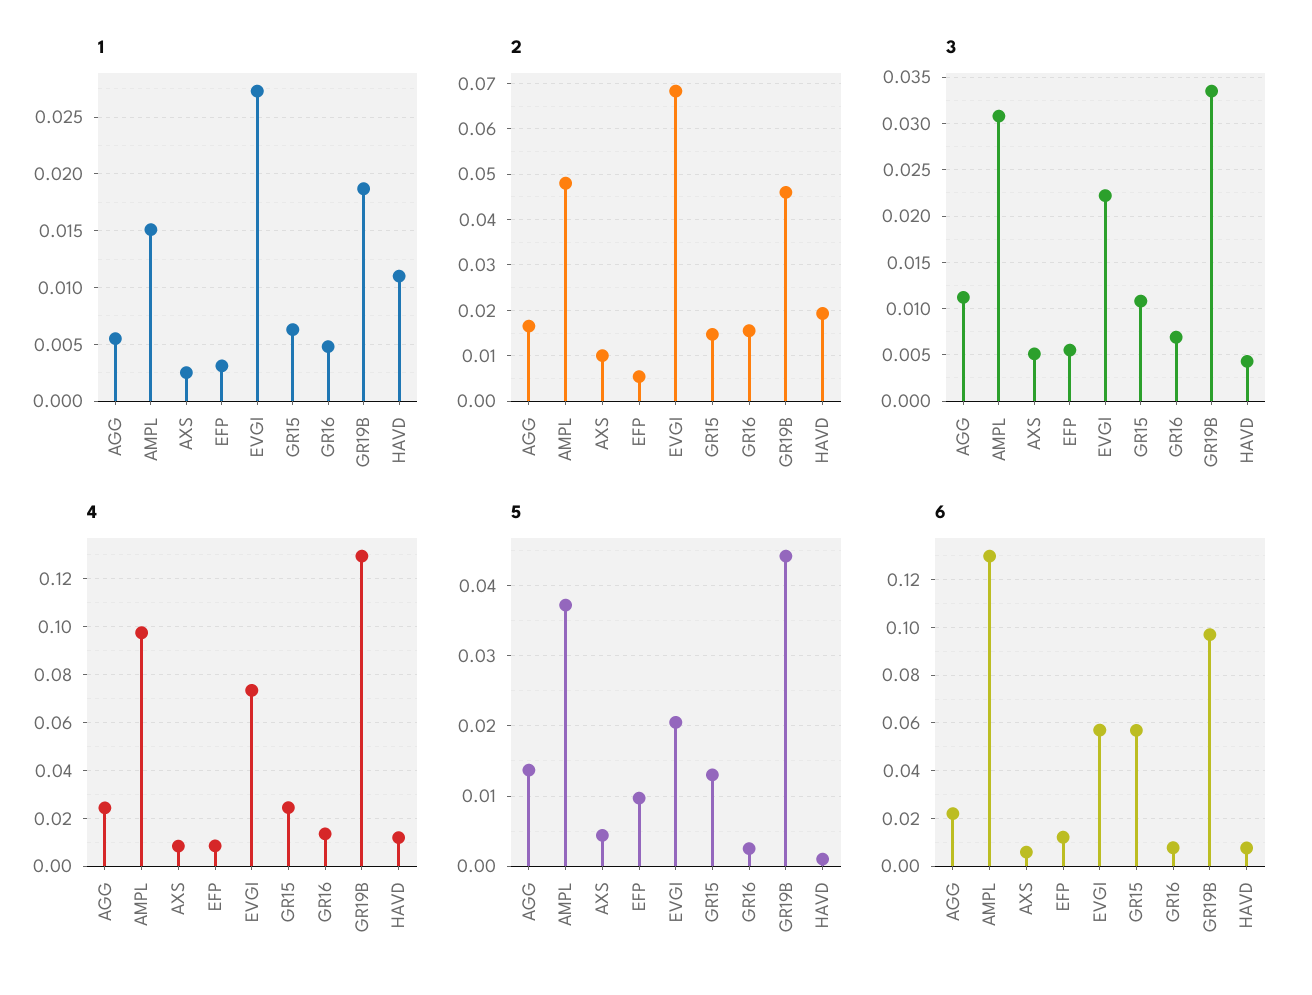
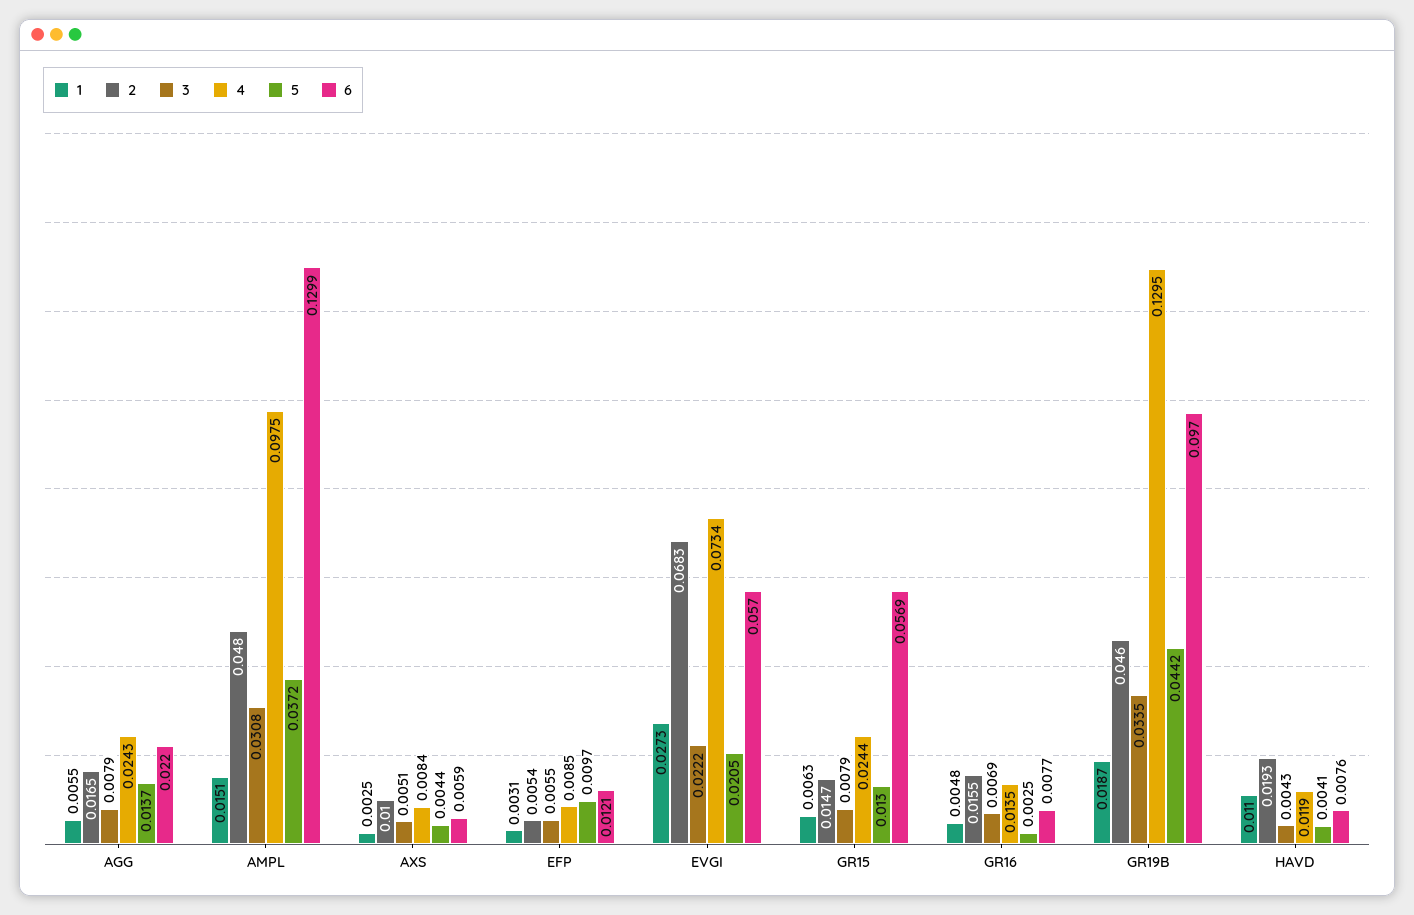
3, AGG: 0.011 -> 0.0079
3, GR15: 0.011 -> 0.0079
5, HAVD: 0.001 -> 0.0041

